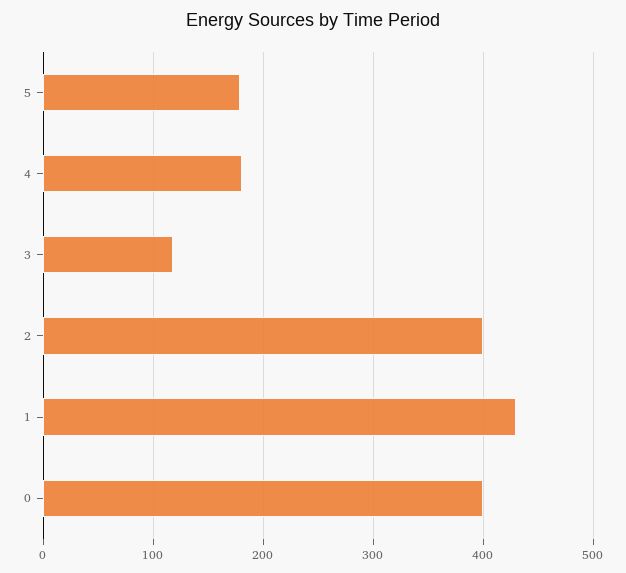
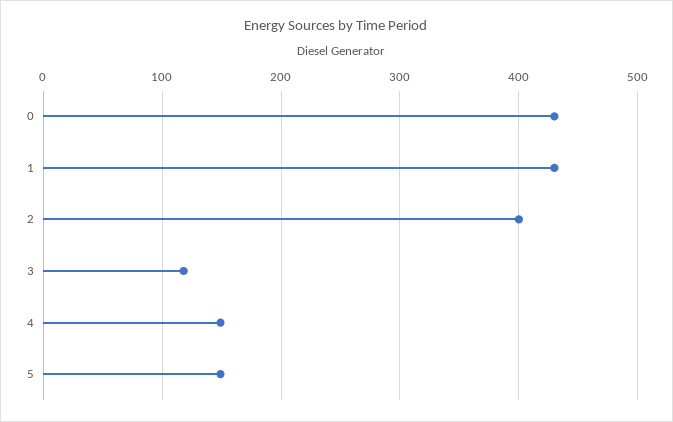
5: 180 -> 150
4: 180 -> 150
0: 400 -> 430

